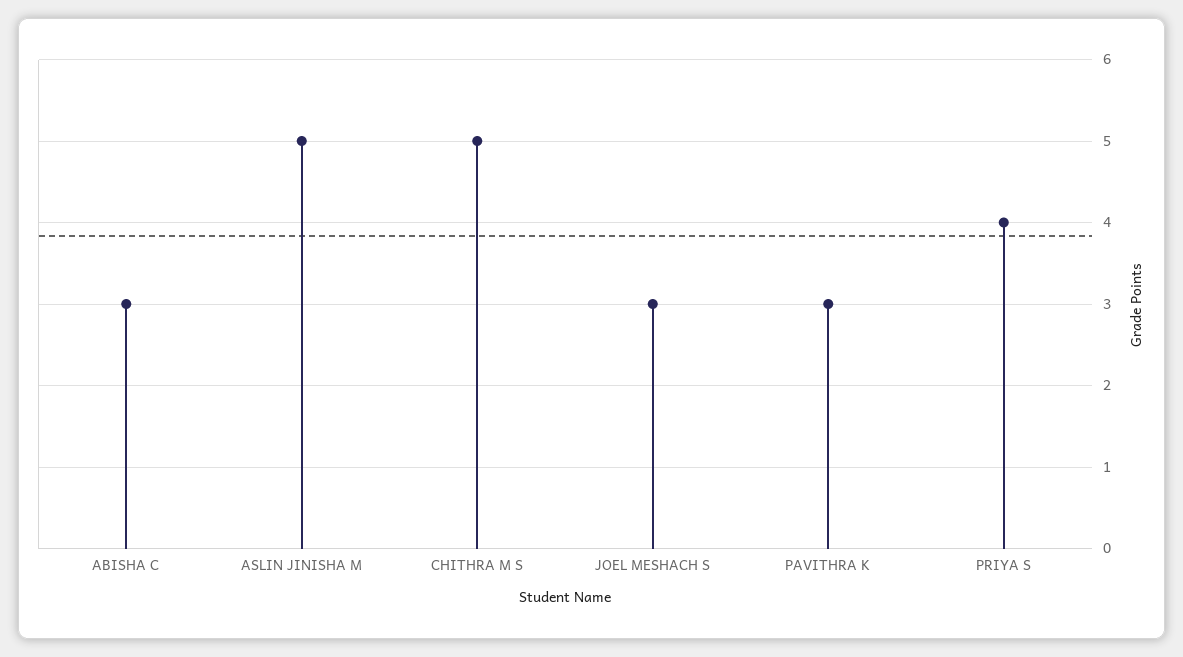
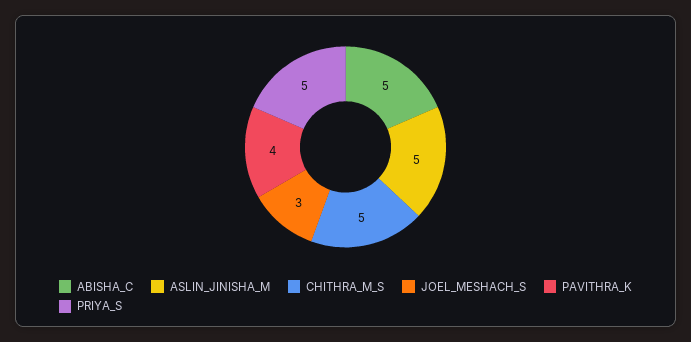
ABISHA C: 3 -> 5
PAVITHRA K: 3 -> 4
PRIYA S: 4 -> 5

